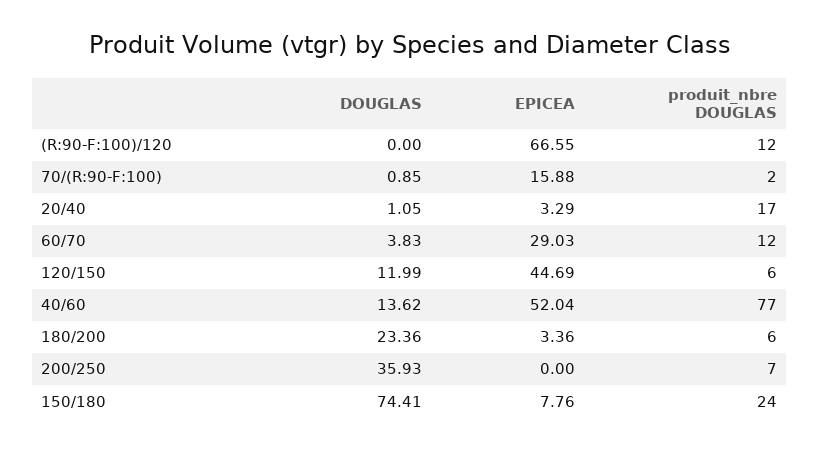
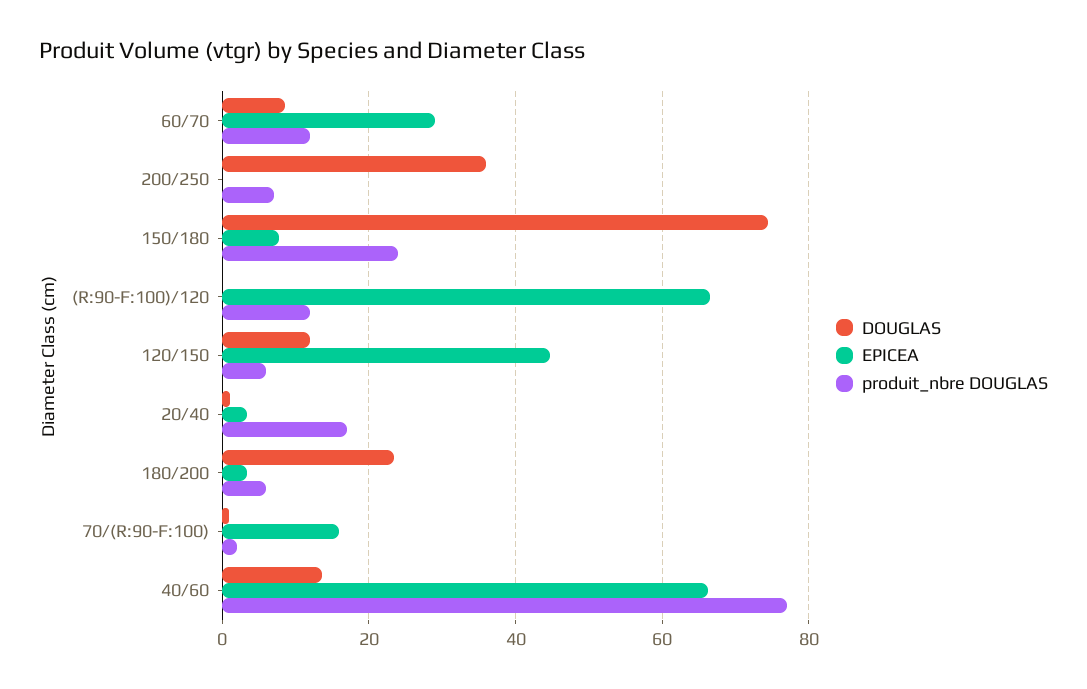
DOUGLAS, 60/70: 3.83 -> 8
EPICEA, 40/60: 52.04 -> 66

